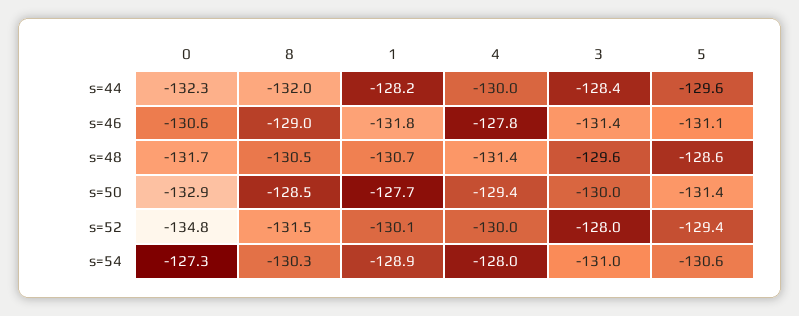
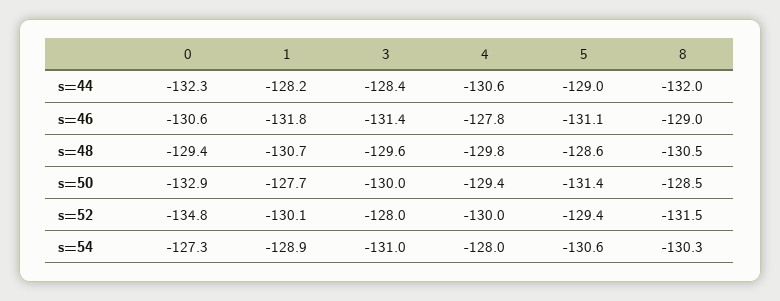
4, s=44: -130 -> -130.6
5, s=44: -129.6 -> -129
0, s=48: -131.7 -> -129.4
4, s=48: -131.4 -> -129.8

